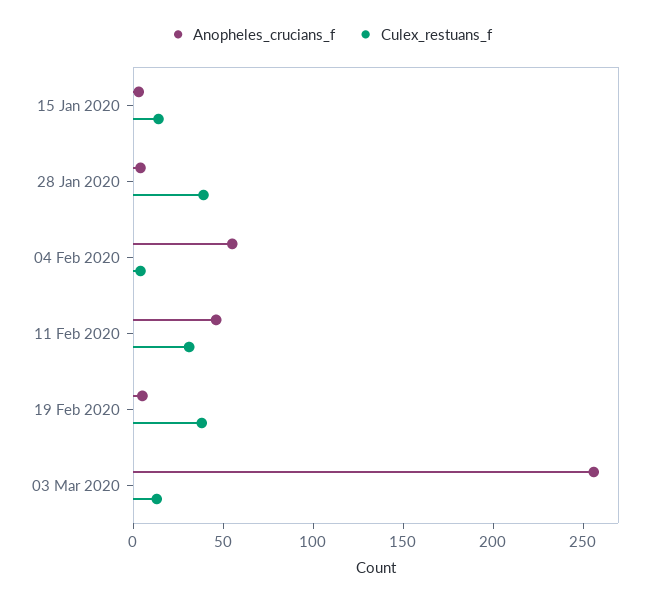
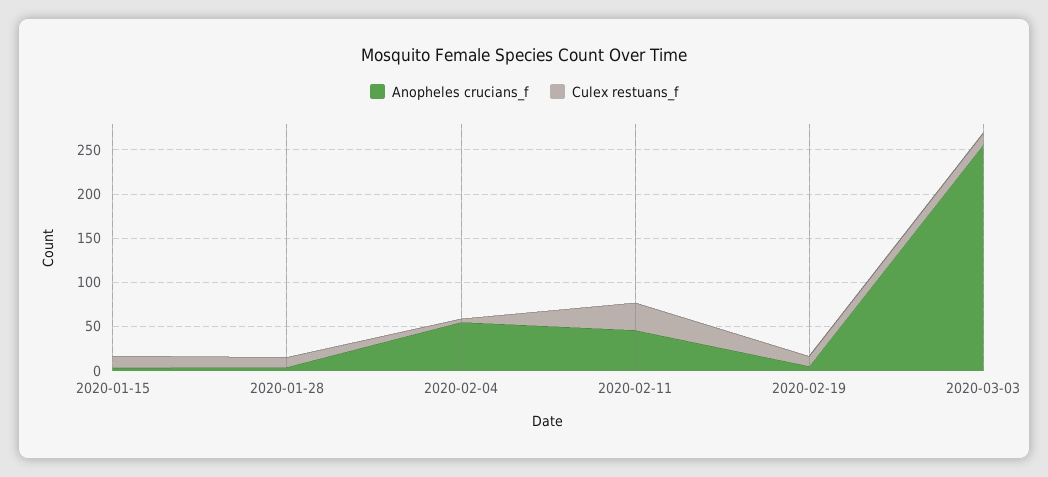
Culex_restuans_f, 28 Jan 2020: 40 -> 10
Culex_restuans_f, 19 Feb 2020: 40 -> 10

